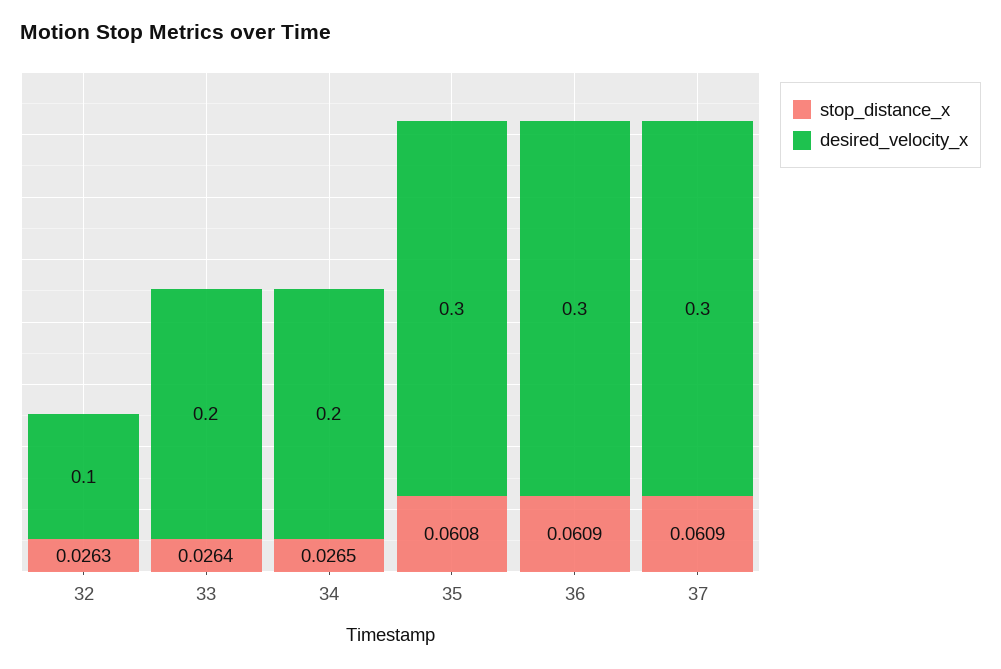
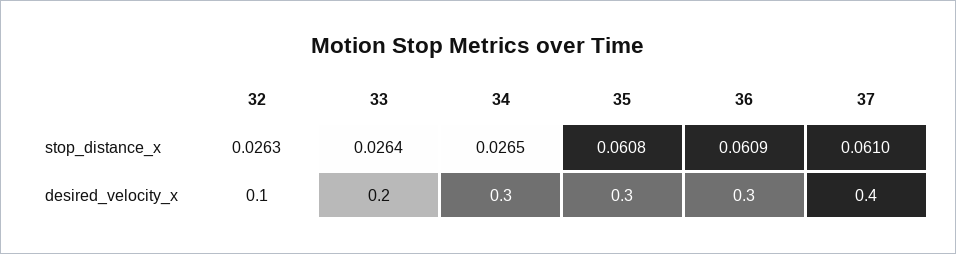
desired_velocity_x, 34: 0.2 -> 0.3
stop_distance_x, 37: 0.0609 -> 0.061
desired_velocity_x, 37: 0.3 -> 0.4

